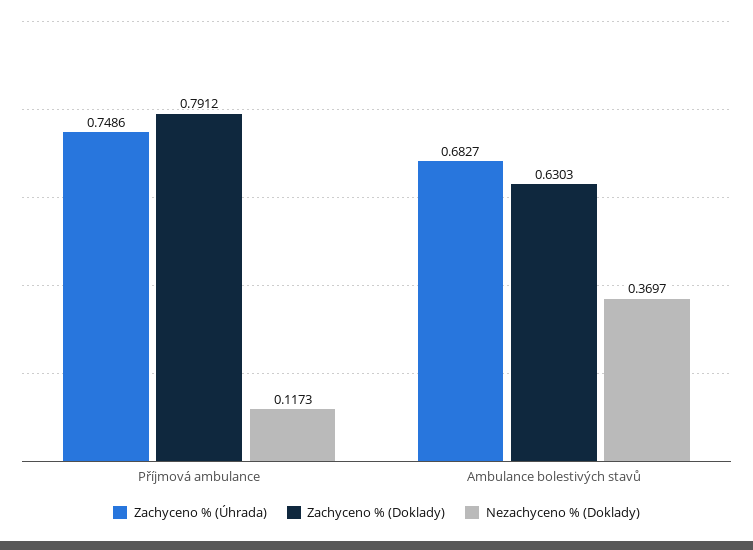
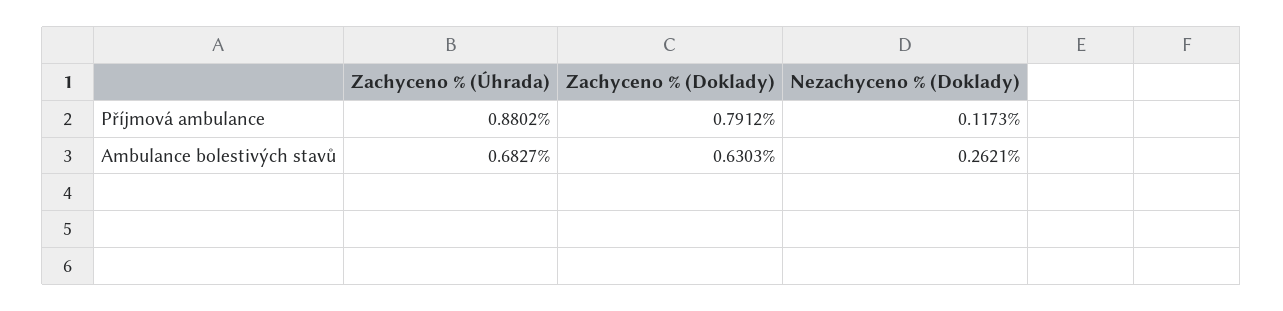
Zachyceno % (Úhrada), Příjmová ambulance: 0.7486 -> 0.8802
Nezachyceno % (Doklady), Ambulance bolestivých stavů: 0.3697 -> 0.2621

